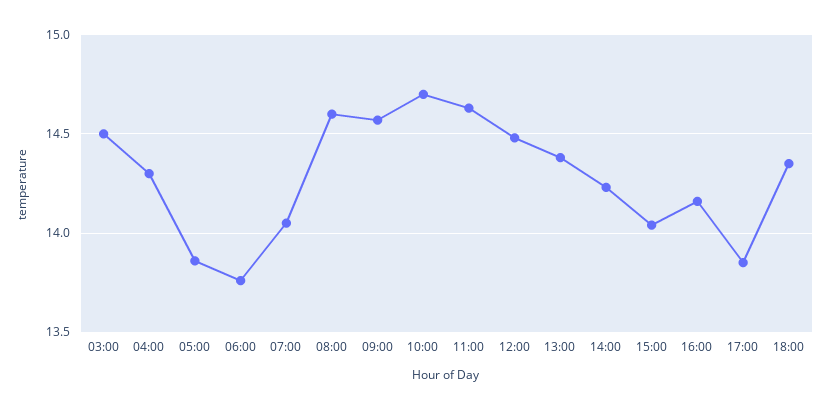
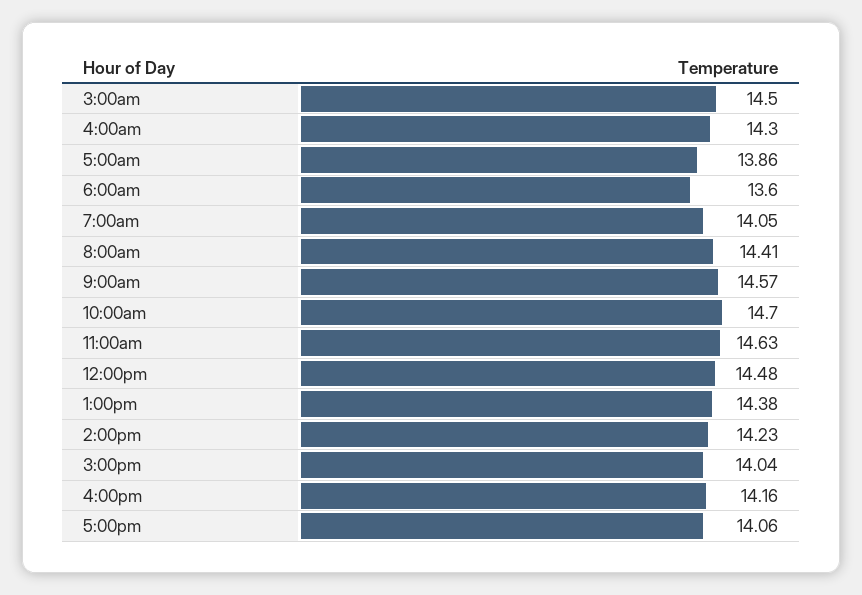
06:00: 13.75 -> 13.6
08:00: 14.6 -> 14.41
17:00: 13.85 -> 14.06
18:00: 14.35 -> none

